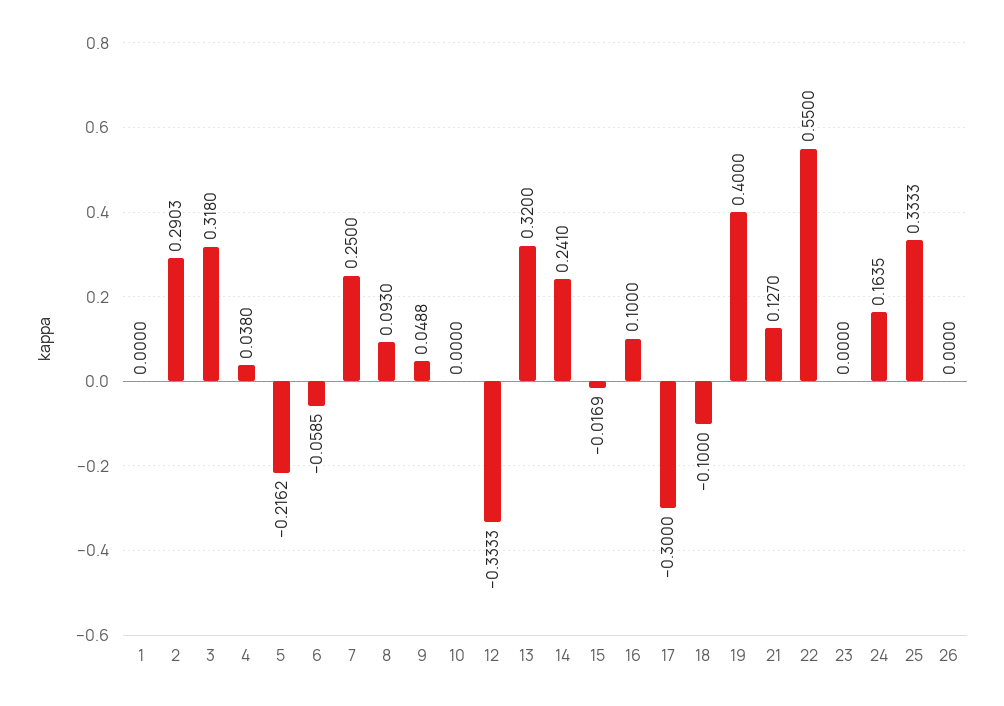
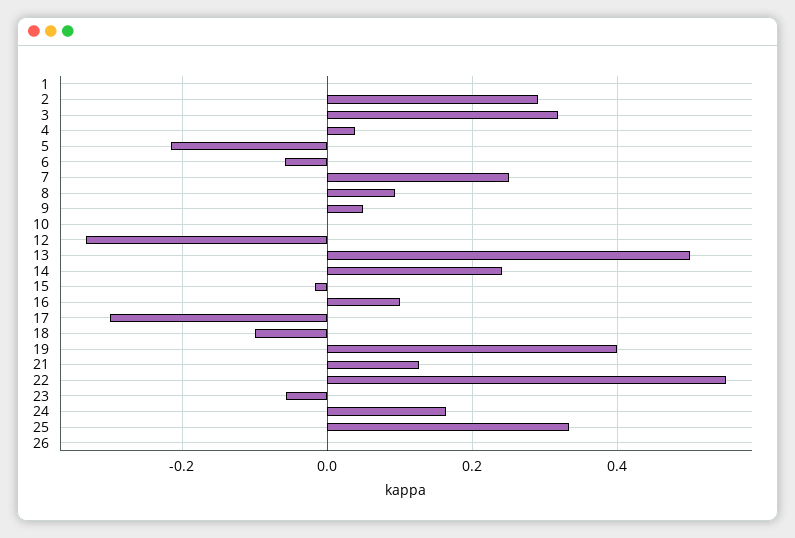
13: 0.32 -> 0.5
23: 0 -> -0.06

